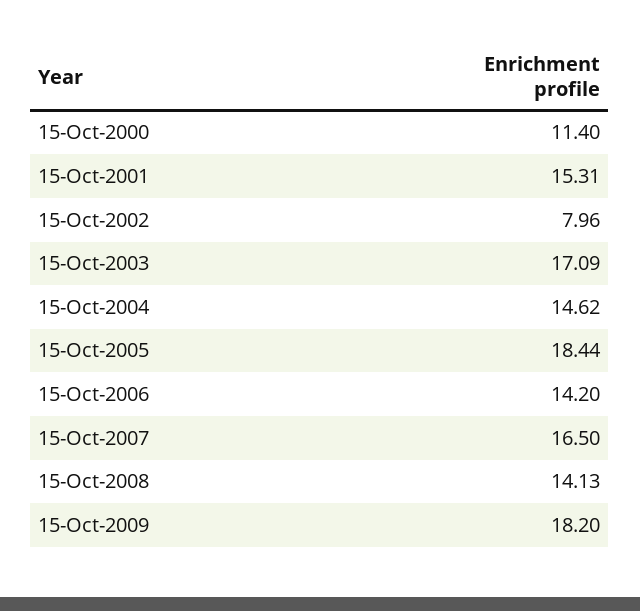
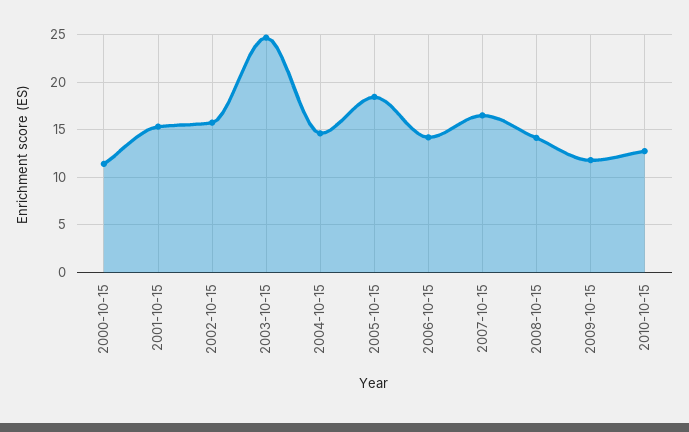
15-Oct-2002: 7.96 -> 16
15-Oct-2003: 17.09 -> 25
15-Oct-2009: 18.2 -> 12
2010-10-15: none -> 13

